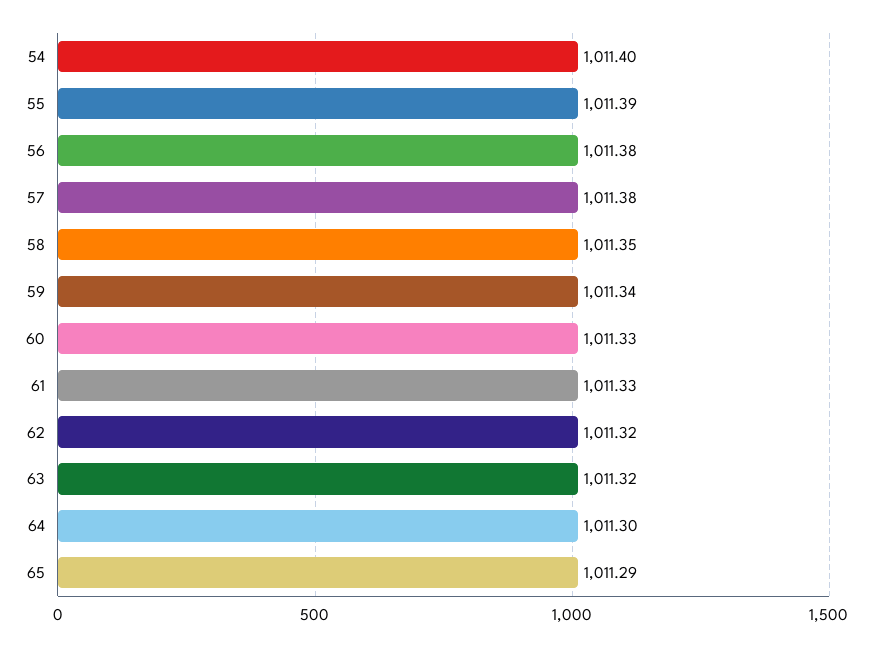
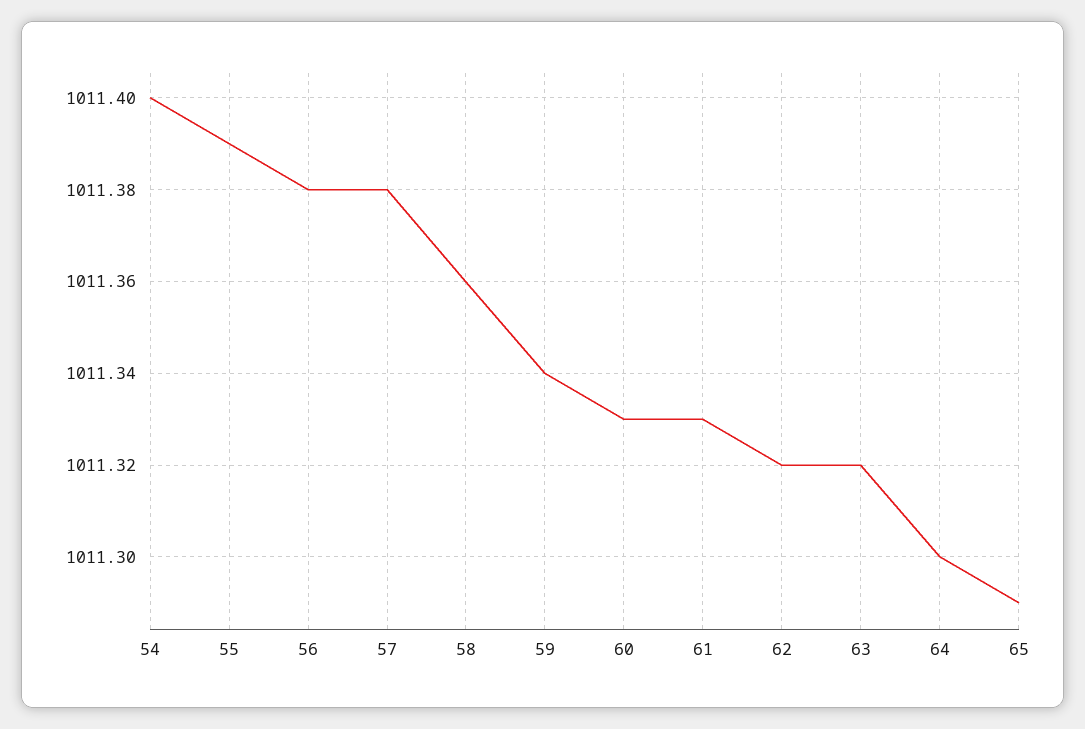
58: 1011.35 -> 1011.36

